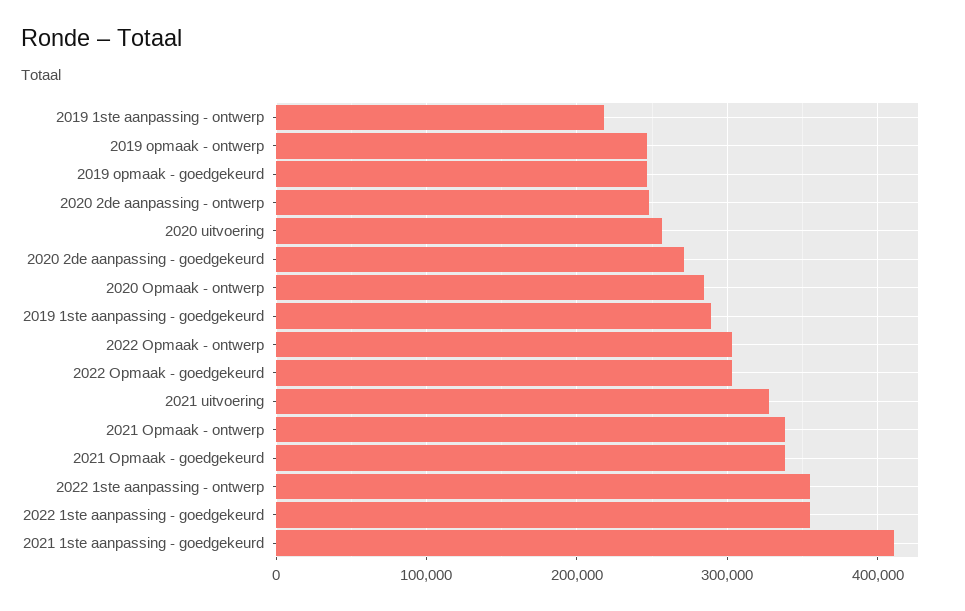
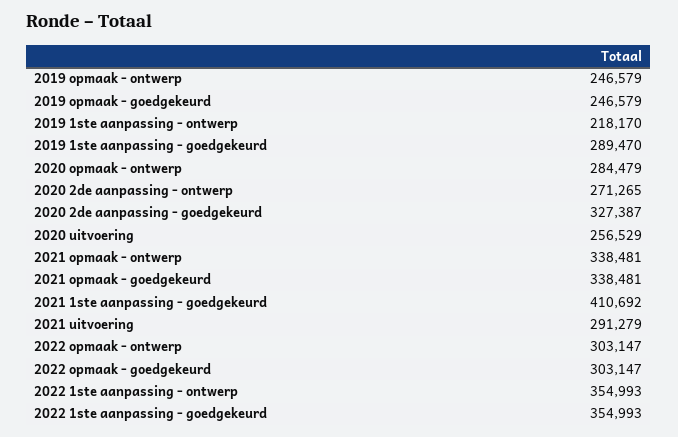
2020 2de aanpassing - ontwerp: 250000 -> 271265
2020 2de aanpassing - goedgekeurd: 270000 -> 327387
2021 uitvoering: 330000 -> 291279

